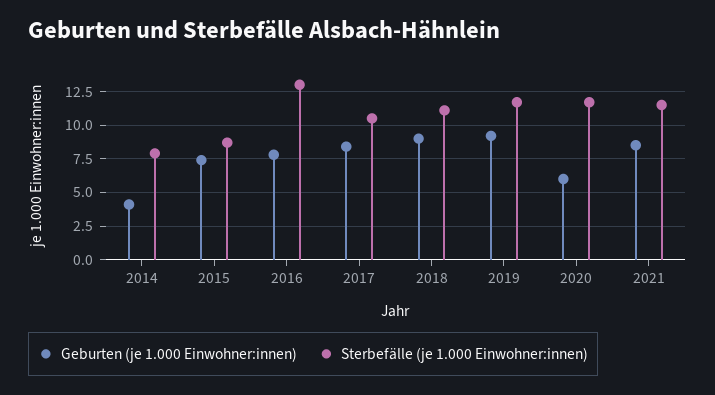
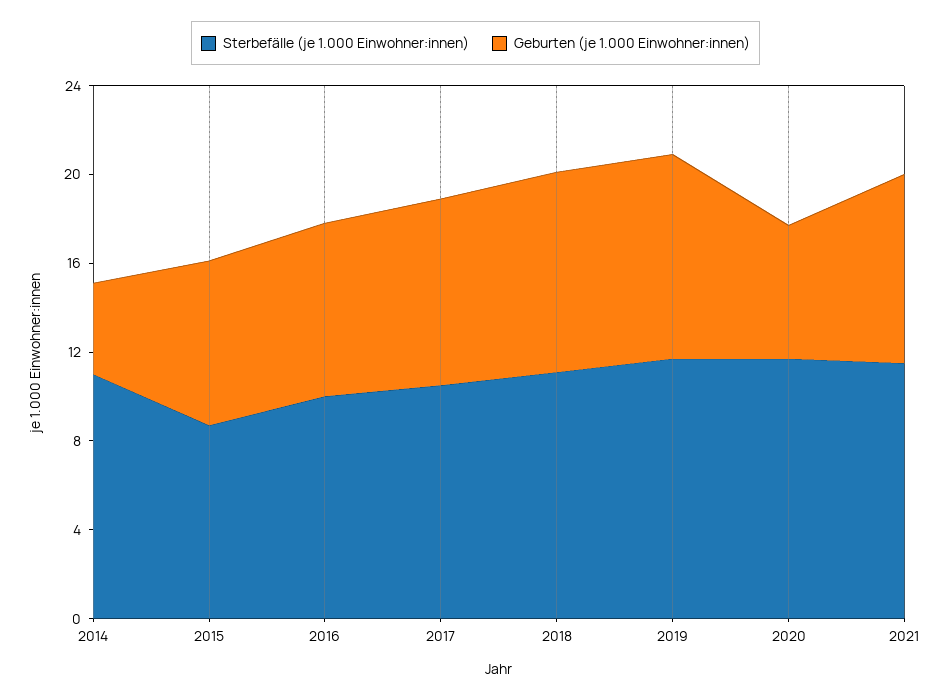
Sterbefälle (je 1.000 Einwohner:innen), 2014: 8 -> 11
Sterbefälle (je 1.000 Einwohner:innen), 2016: 13 -> 10

